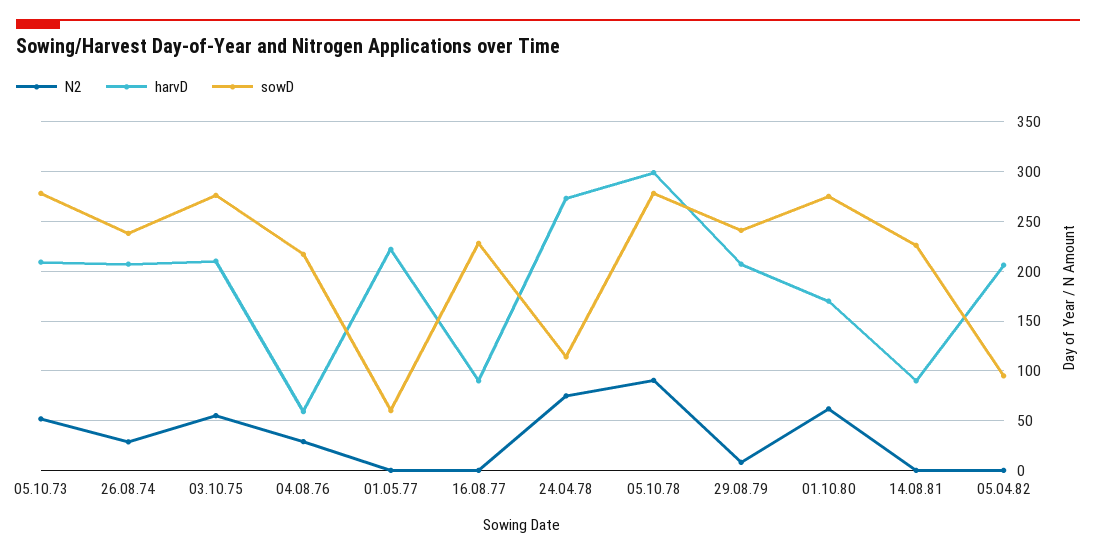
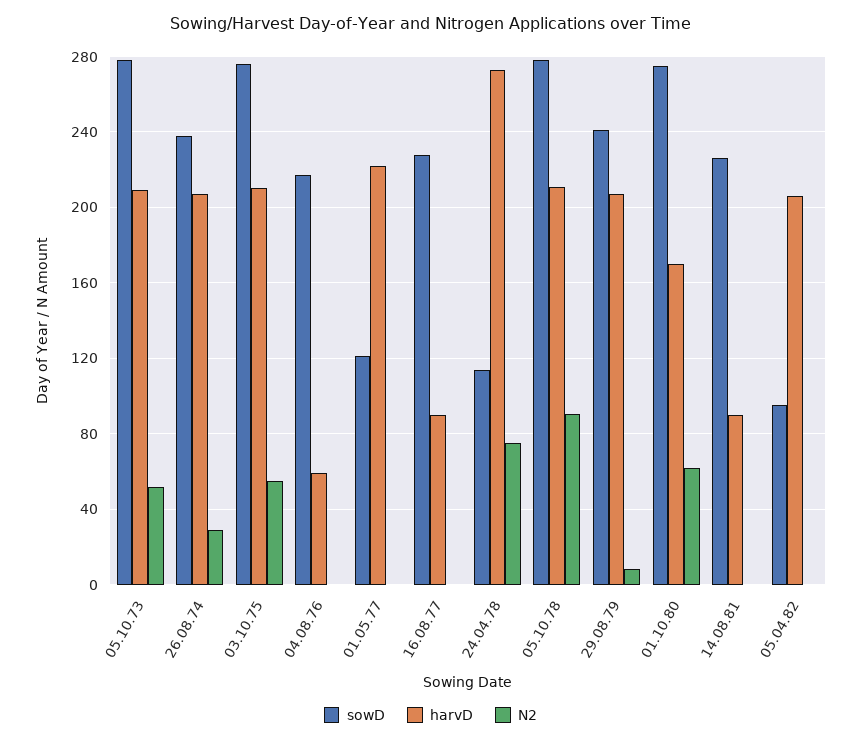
N2, 04.08.76: 30 -> 0
sowD, 01.05.77: 60 -> 120
harvD, 05.10.78: 300 -> 210

